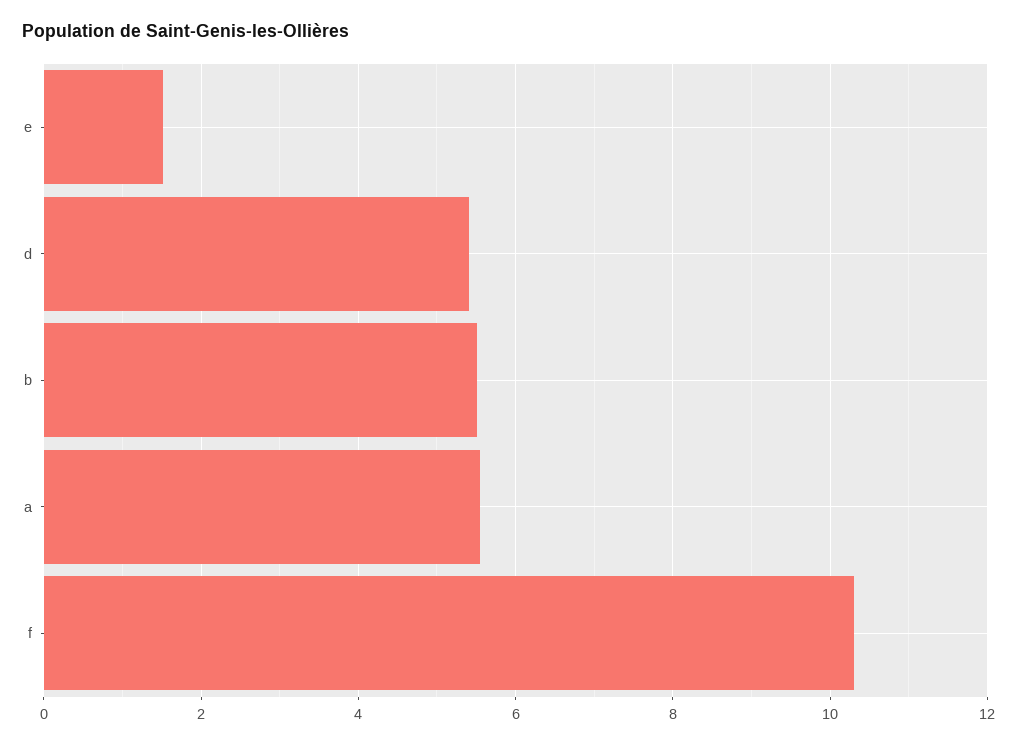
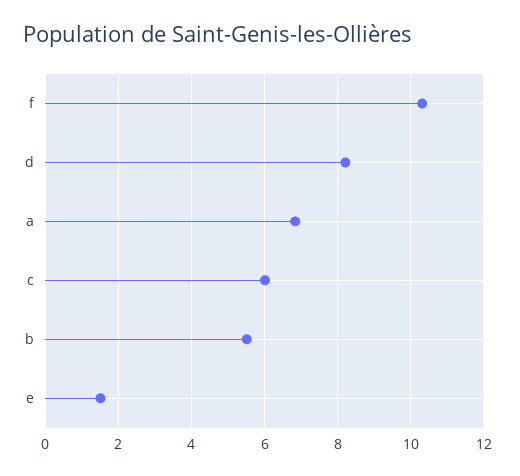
d: 5.4 -> 8.2
a: 5.6 -> 6.8
c: none -> 6

